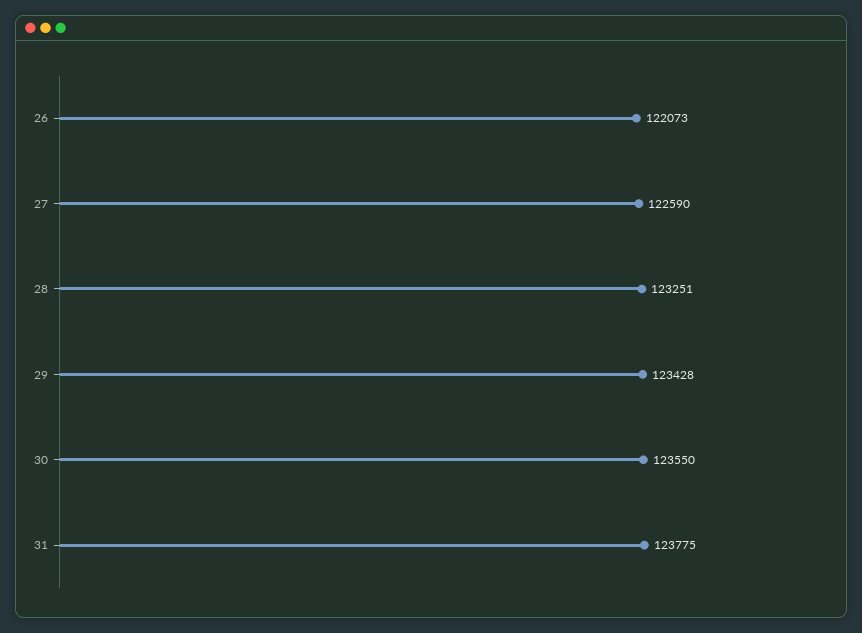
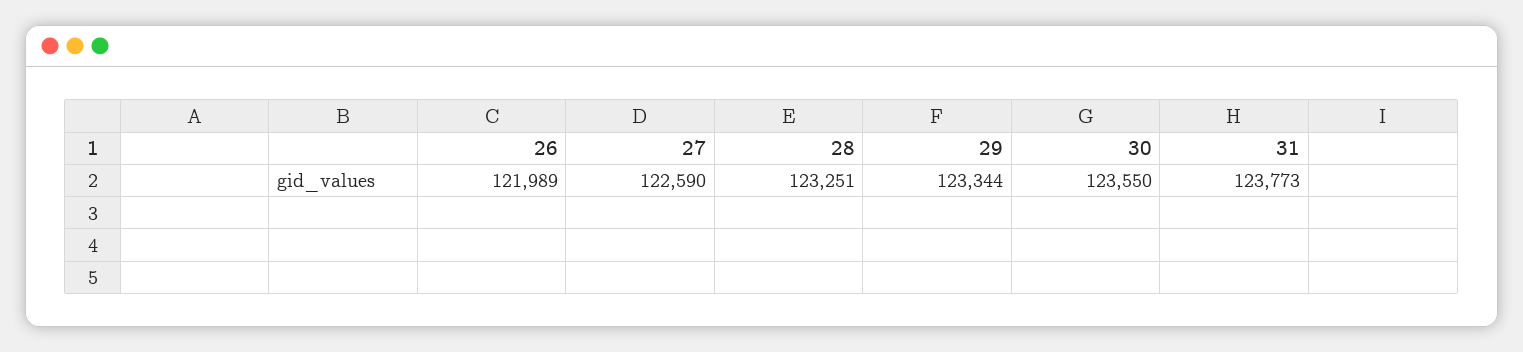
26: 122073 -> 121989
29: 123428 -> 123344
31: 123775 -> 123773

